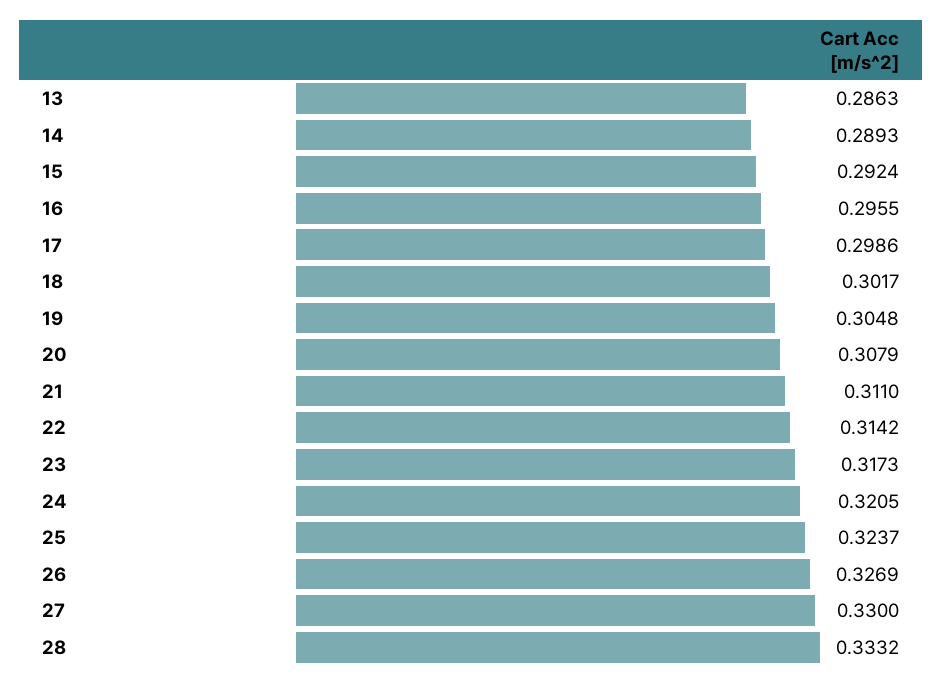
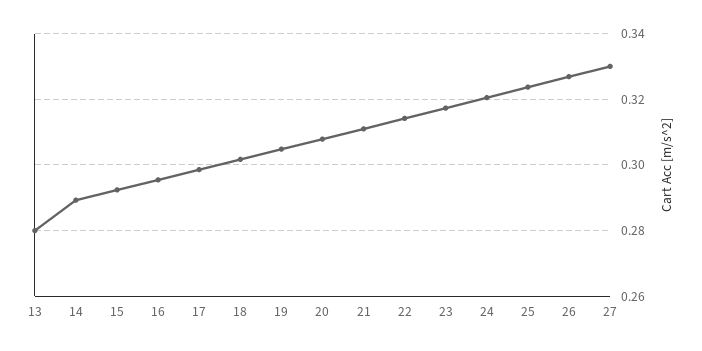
13: 0.2863 -> 0.28
28: 0.3332 -> none

